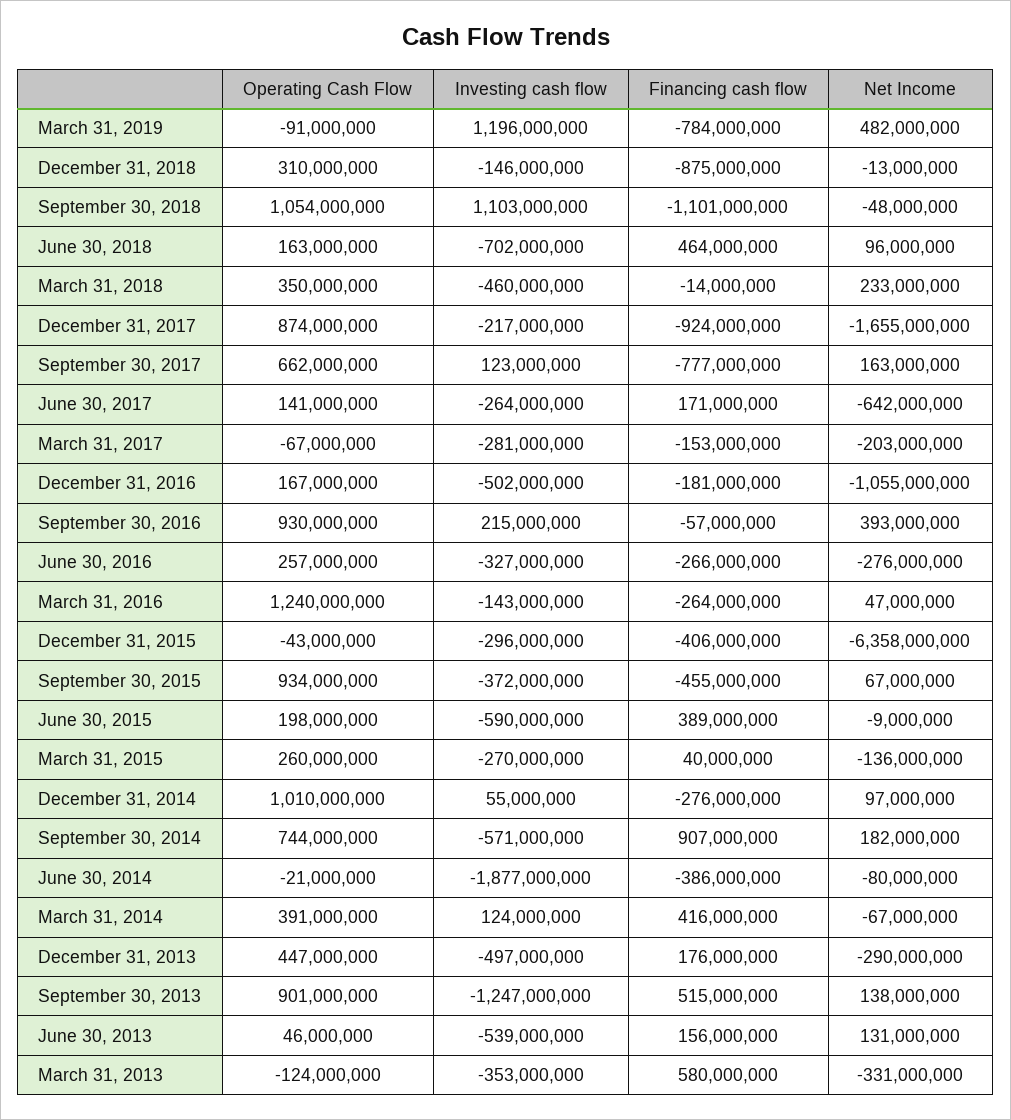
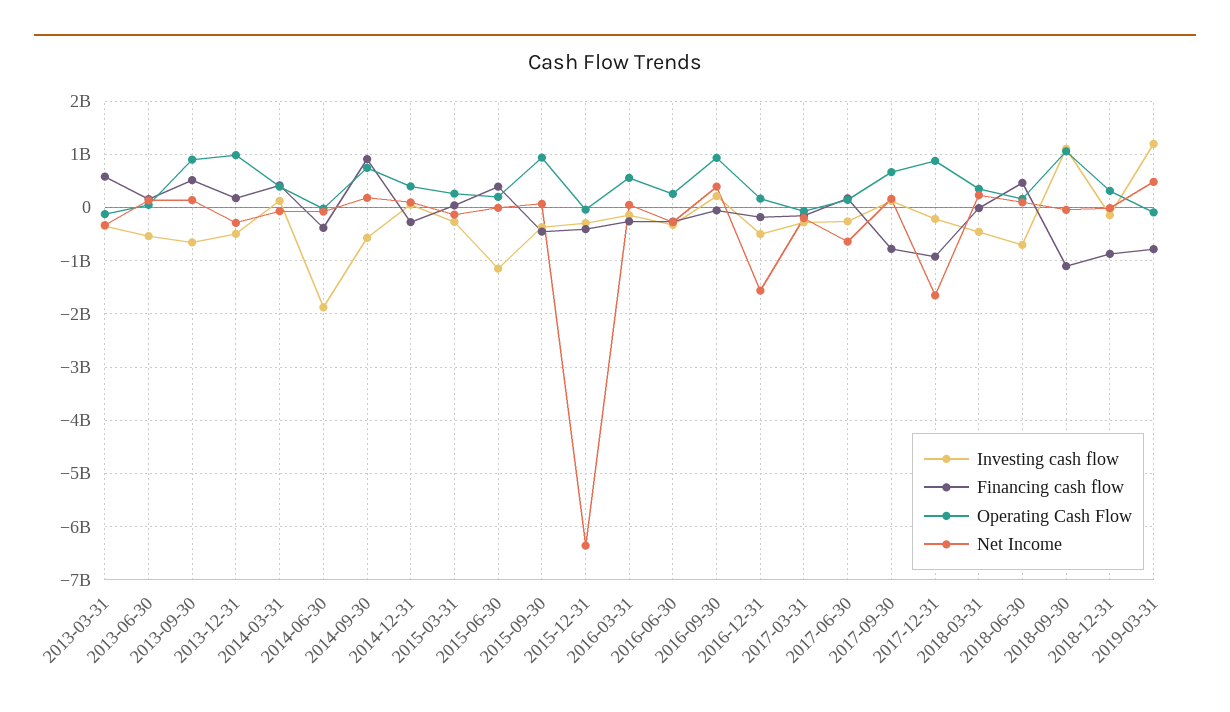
Net Income, December 31, 2016: -1055000000 -> -1600000000
Operating Cash Flow, March 31, 2016: 1240000000 -> 600000000
Investing cash flow, June 30, 2015: -590000000 -> -1200000000
Operating Cash Flow, December 31, 2014: 1010000000 -> 400000000
Operating Cash Flow, December 31, 2013: 447000000 -> 1000000000
Investing cash flow, September 30, 2013: -1247000000 -> -600000000

